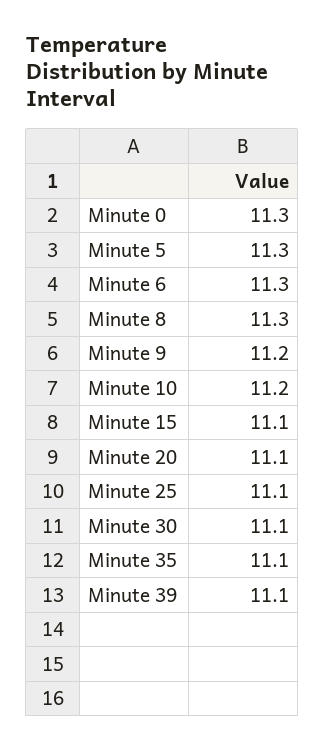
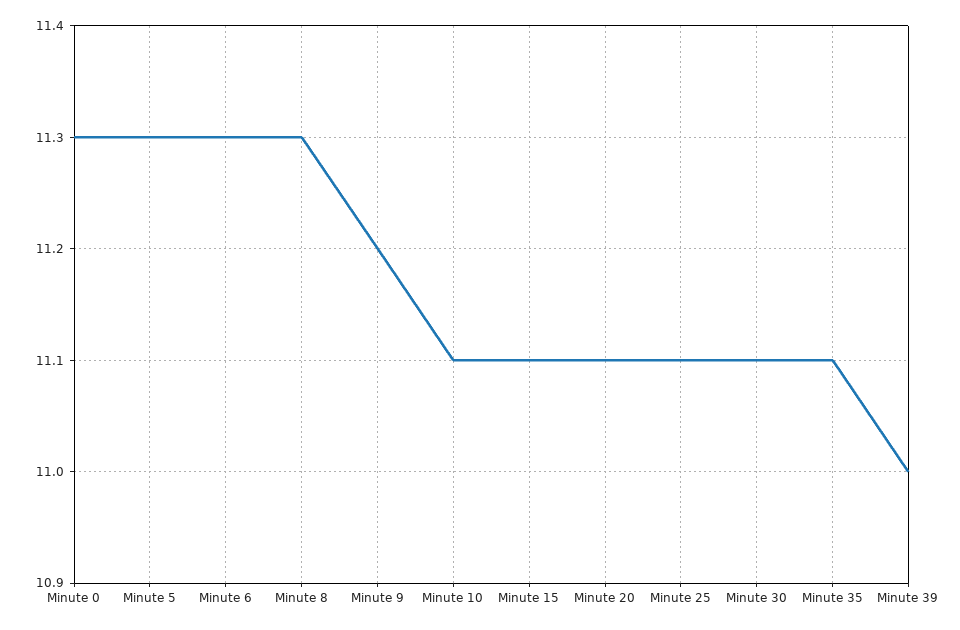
Minute 10: 11.2 -> 11.1
Minute 39: 11.1 -> 11

